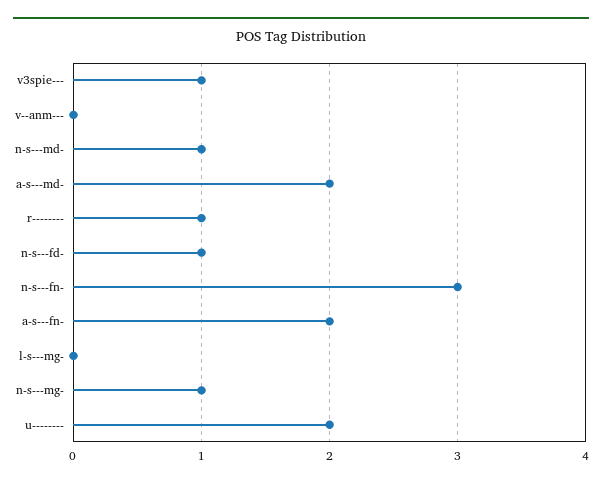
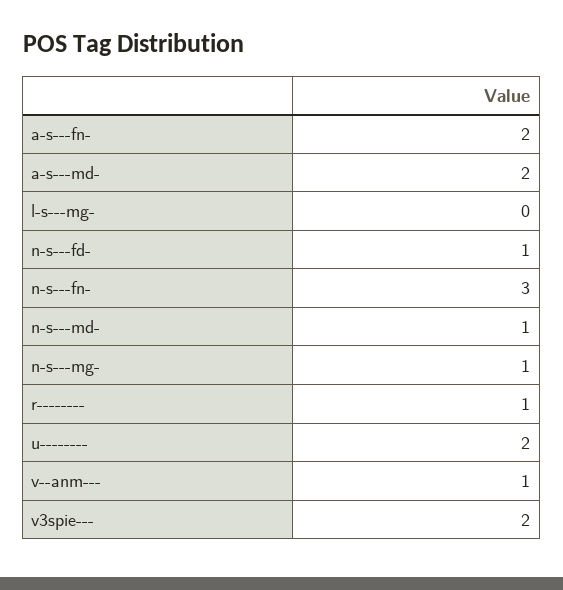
v3spie---: 1 -> 2
v--anm---: 0 -> 1

